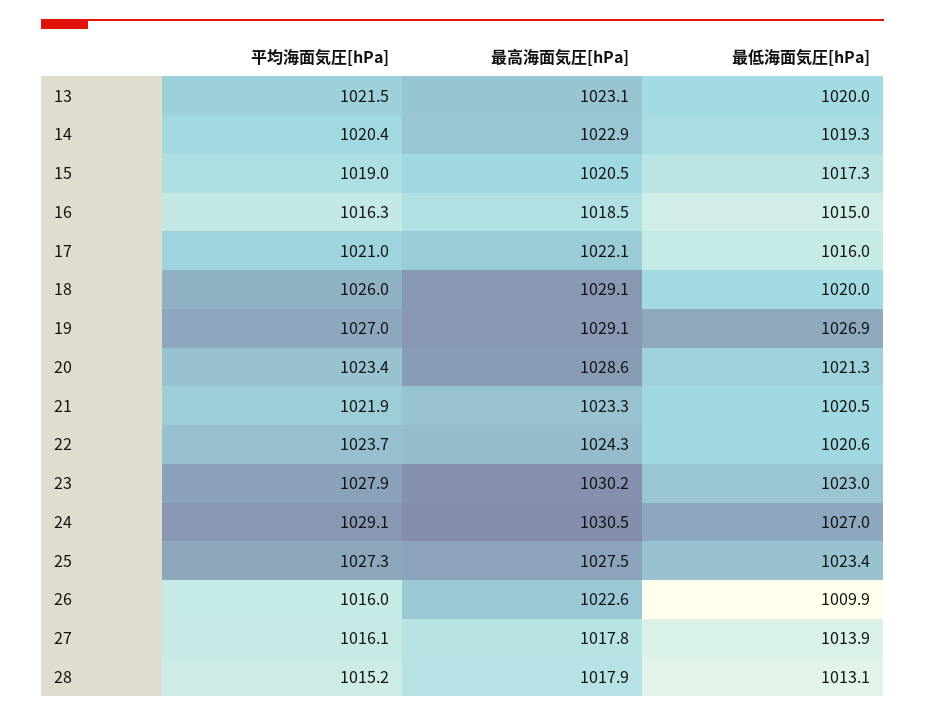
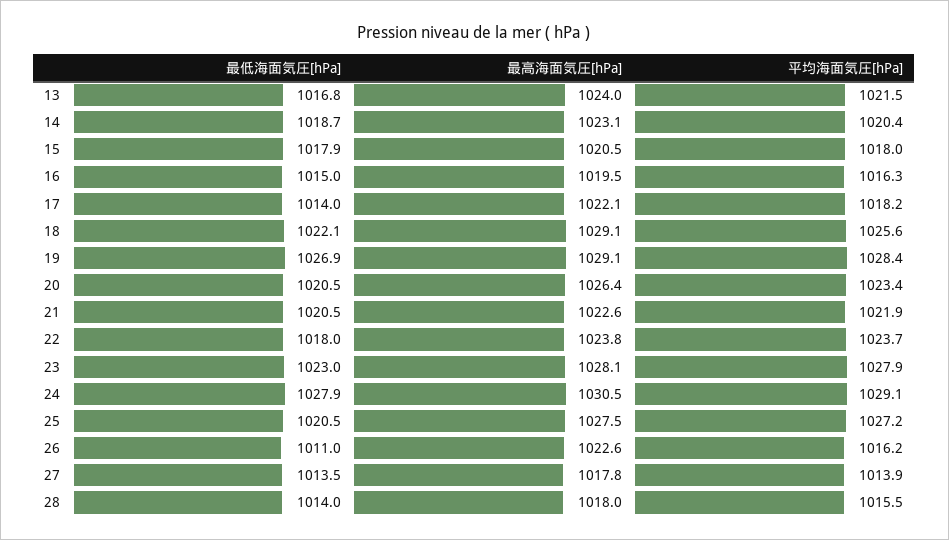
最高海面気圧[hPa], 13: 1023.1 -> 1024
最低海面気圧[hPa], 13: 1020 -> 1016.8
最高海面気圧[hPa], 14: 1022.9 -> 1023.1
最低海面気圧[hPa], 14: 1019.3 -> 1018.7
平均海面気圧[hPa], 15: 1019 -> 1018
最低海面気圧[hPa], 15: 1017.3 -> 1017.9
最高海面気圧[hPa], 16: 1018.5 -> 1019.5
平均海面気圧[hPa], 17: 1021 -> 1018.2
最低海面気圧[hPa], 17: 1016 -> 1014
平均海面気圧[hPa], 18: 1026 -> 1025.6
最低海面気圧[hPa], 18: 1020 -> 1022.1
平均海面気圧[hPa], 19: 1027 -> 1028.4
最高海面気圧[hPa], 20: 1028.6 -> 1026.4
最低海面気圧[hPa], 20: 1021.3 -> 1020.5
最高海面気圧[hPa], 21: 1023.3 -> 1022.6
最高海面気圧[hPa], 22: 1024.3 -> 1023.8
最低海面気圧[hPa], 22: 1020.6 -> 1018
最高海面気圧[hPa], 23: 1030.2 -> 1028.1
最低海面気圧[hPa], 24: 1027 -> 1027.9
平均海面気圧[hPa], 25: 1027.3 -> 1027.2
最低海面気圧[hPa], 25: 1023.4 -> 1020.5
平均海面気圧[hPa], 26: 1016 -> 1016.2
最低海面気圧[hPa], 26: 1009.9 -> 1011
平均海面気圧[hPa], 27: 1016.1 -> 1013.9
最低海面気圧[hPa], 27: 1013.9 -> 1013.5
平均海面気圧[hPa], 28: 1015.2 -> 1015.5
最高海面気圧[hPa], 28: 1017.9 -> 1018
最低海面気圧[hPa], 28: 1013.1 -> 1014

